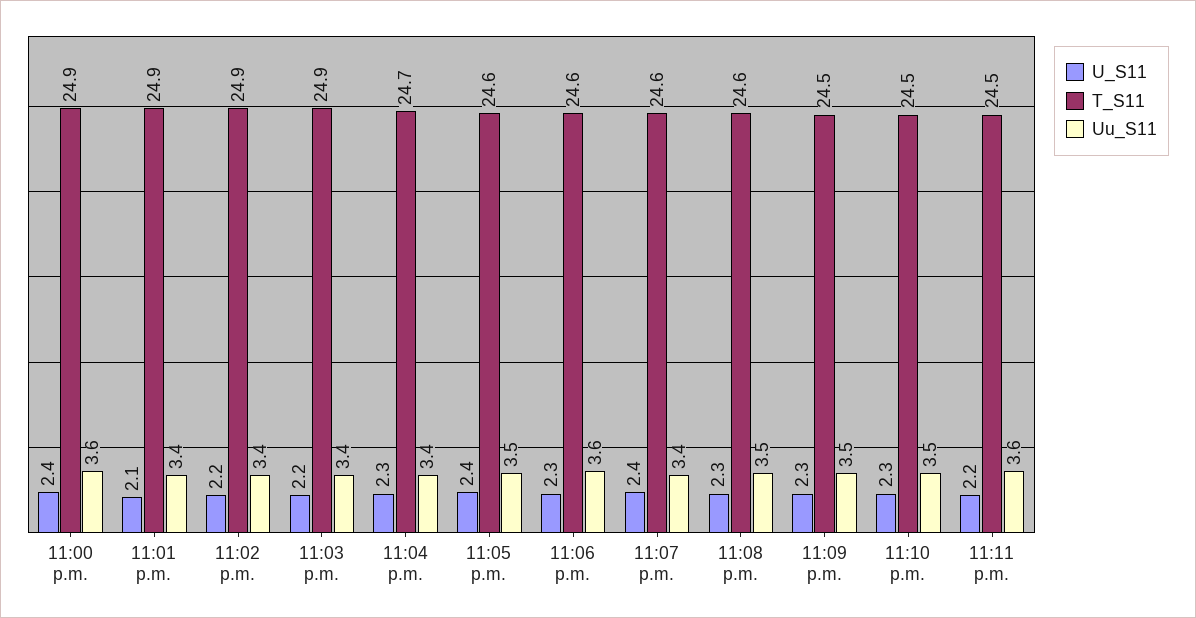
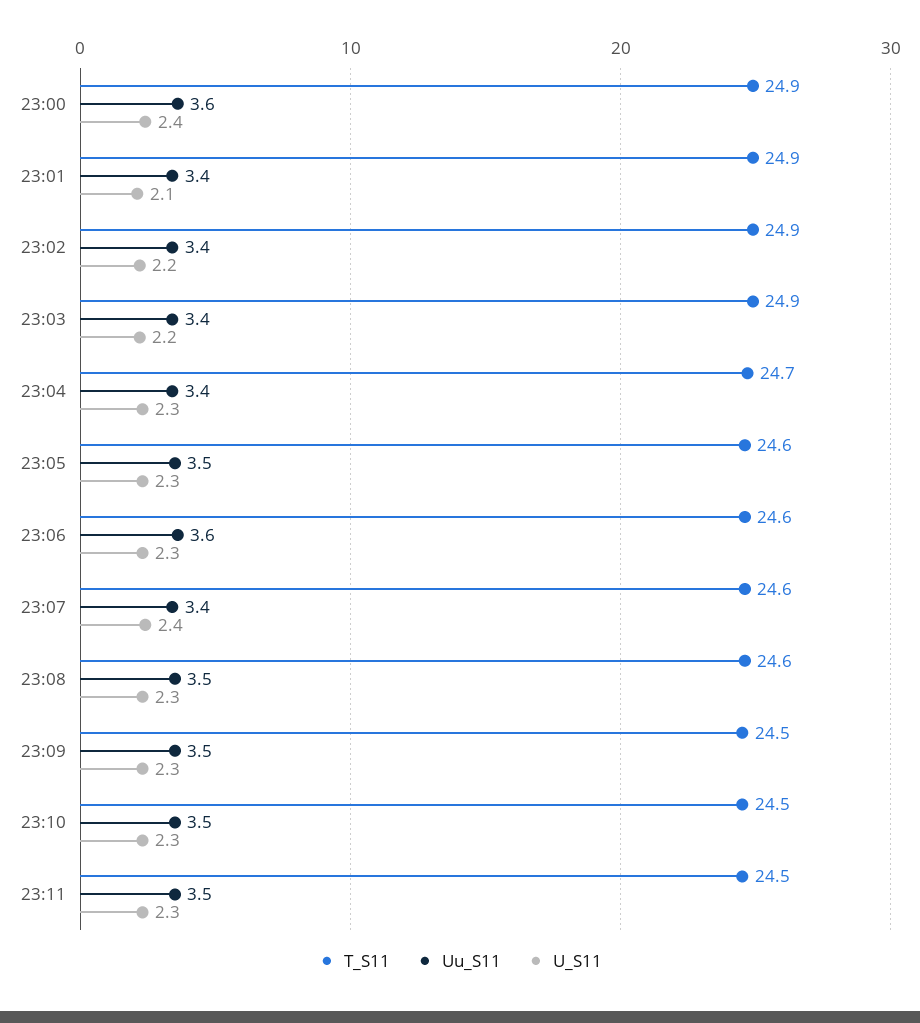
U_S11, 11:05 p.m.: 2.4 -> 2.3
U_S11, 11:11 p.m.: 2.2 -> 2.3
Uu_S11, 11:11 p.m.: 3.6 -> 3.5

